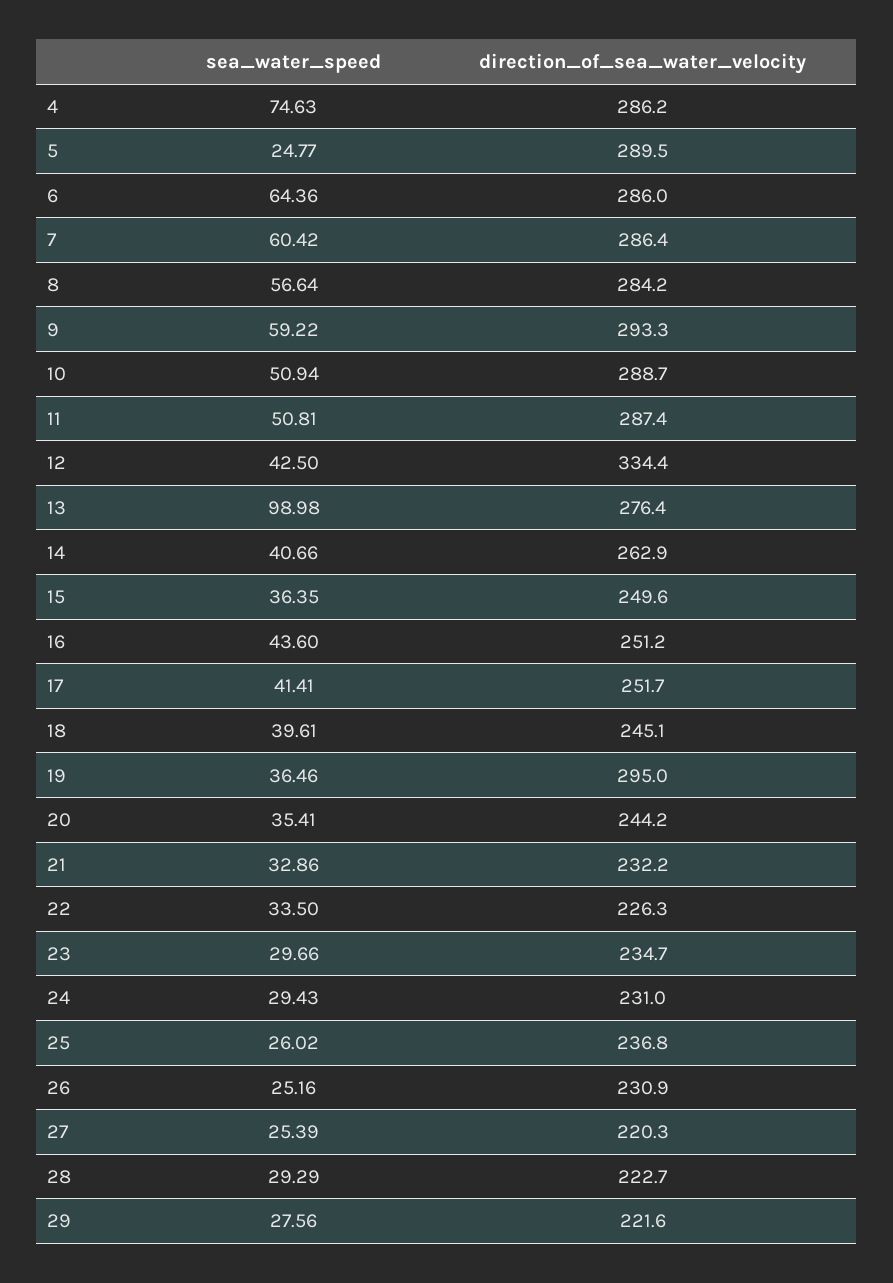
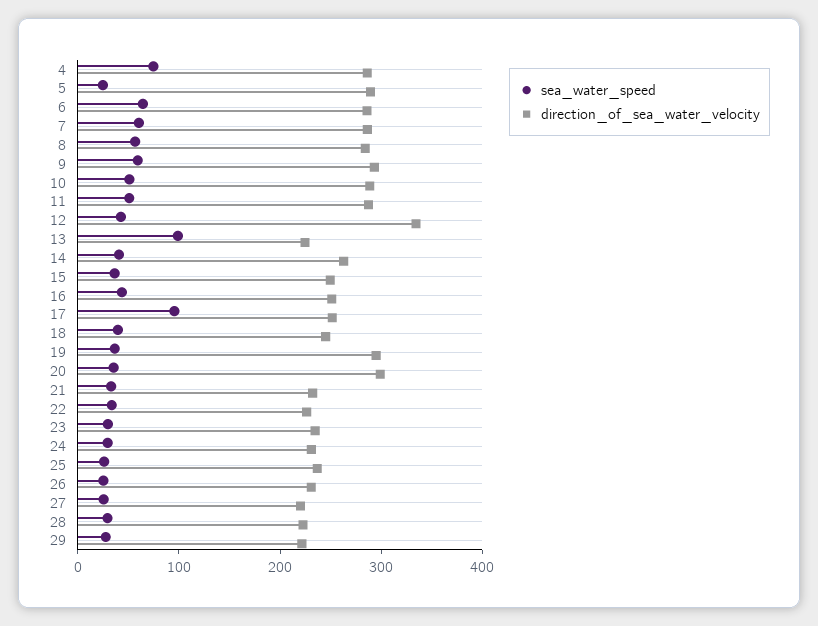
direction_of_sea_water_velocity, 13: 276.4 -> 220
sea_water_speed, 17: 41.41 -> 100
direction_of_sea_water_velocity, 20: 244.2 -> 300

